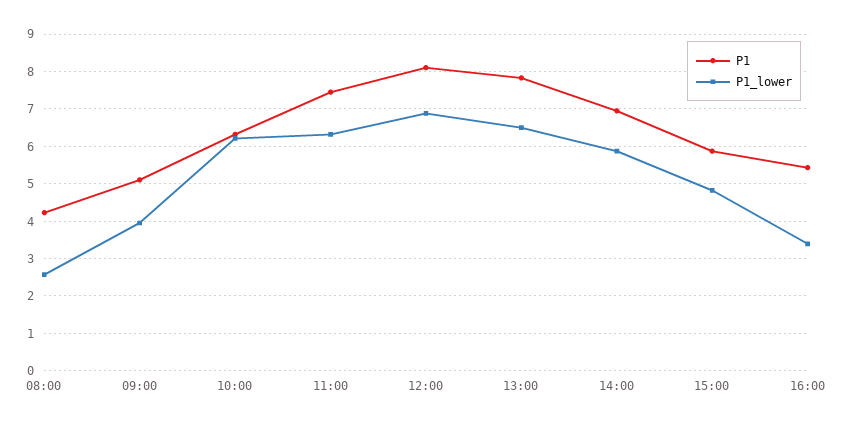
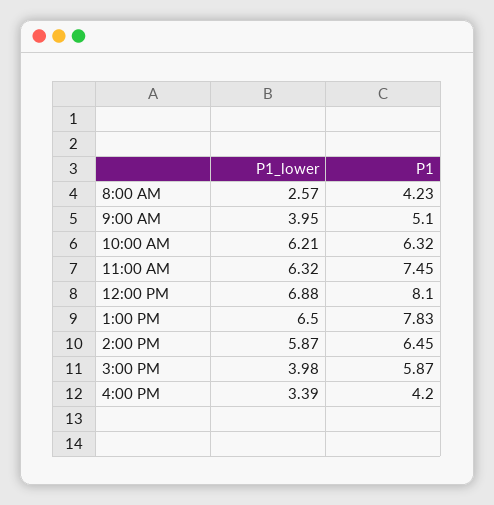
P1, 14:00: 7 -> 6.45
P1_lower, 15:00: 4.8 -> 3.98
P1, 16:00: 5.4 -> 4.2

